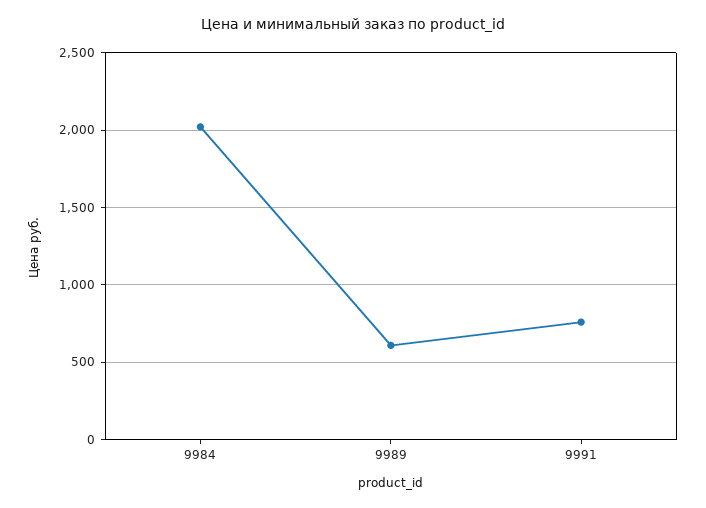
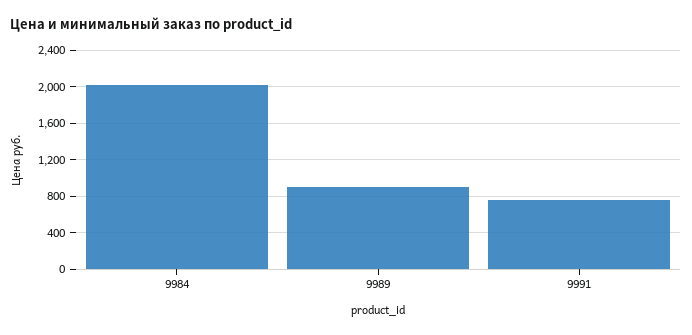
9989: 600 -> 900

